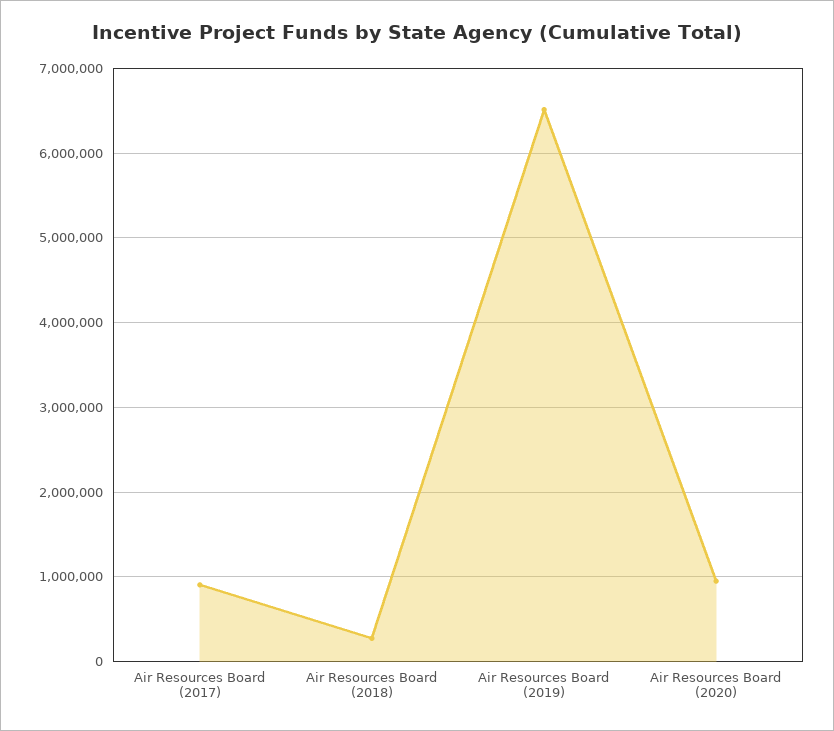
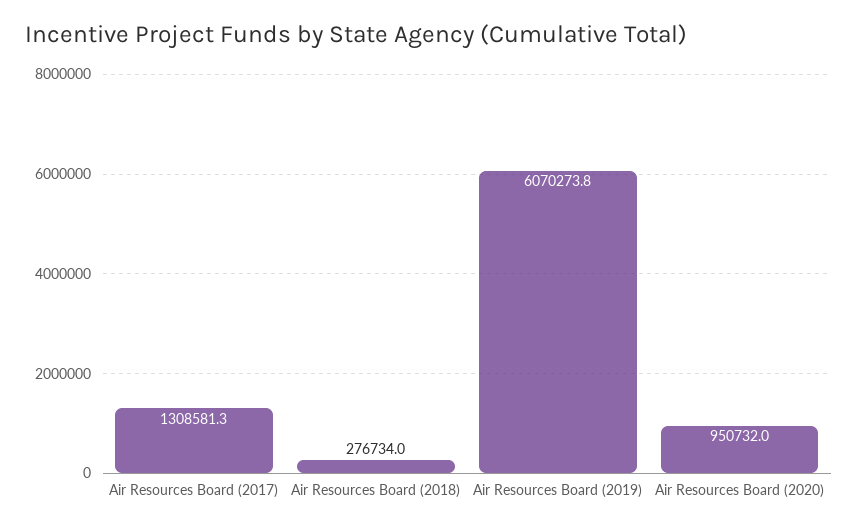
Air Resources Board (2017): 900000 -> 1308581.3
Air Resources Board (2019): 6500000 -> 6070273.8

